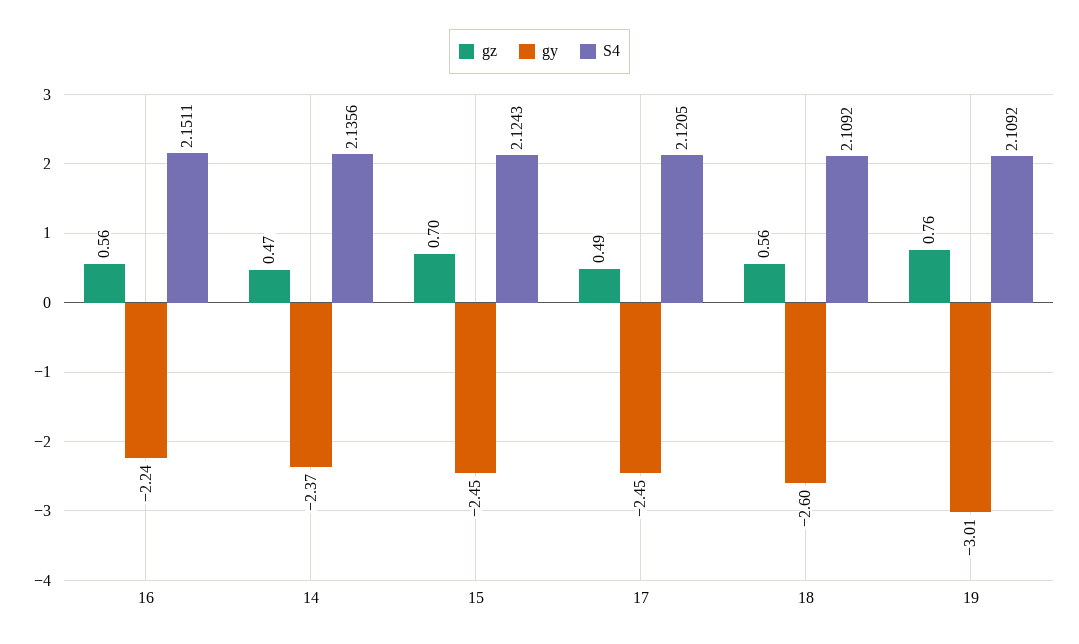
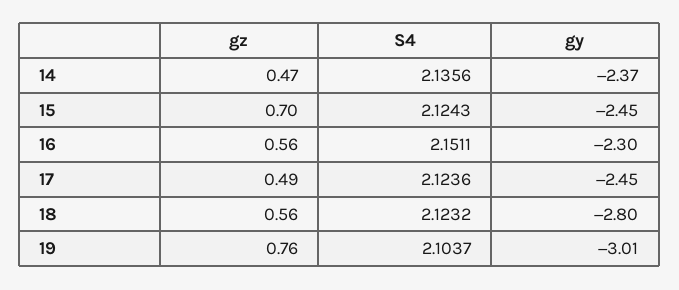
gy, 16: -2.24 -> -2.3
S4, 17: 2.1205 -> 2.1236
gy, 18: -2.6 -> -2.8
S4, 18: 2.1092 -> 2.1232
S4, 19: 2.1092 -> 2.1037

